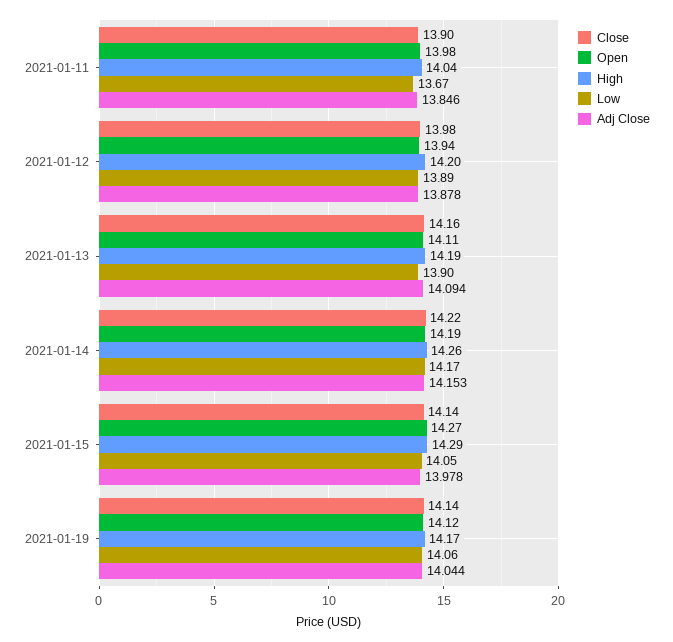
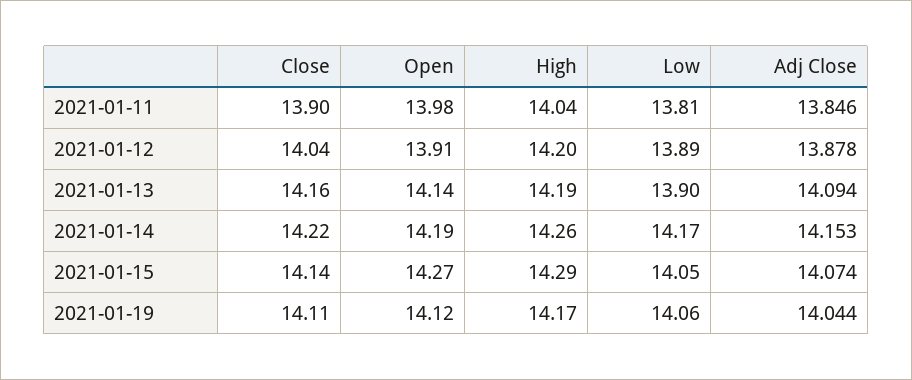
Low, 2021-01-11: 13.67 -> 13.81
Close, 2021-01-12: 13.98 -> 14.04
Open, 2021-01-12: 13.94 -> 13.91
Open, 2021-01-13: 14.11 -> 14.14
Adj Close, 2021-01-15: 13.978 -> 14.074
Close, 2021-01-19: 14.14 -> 14.11

